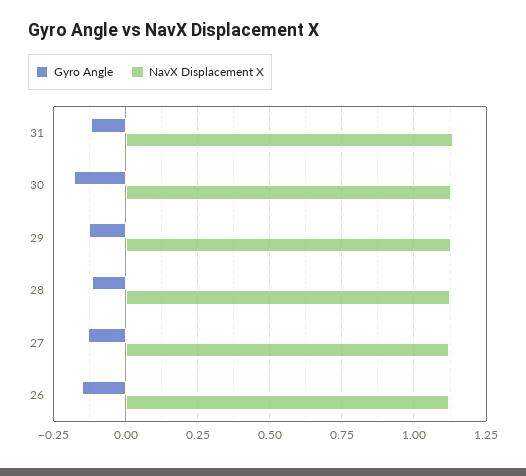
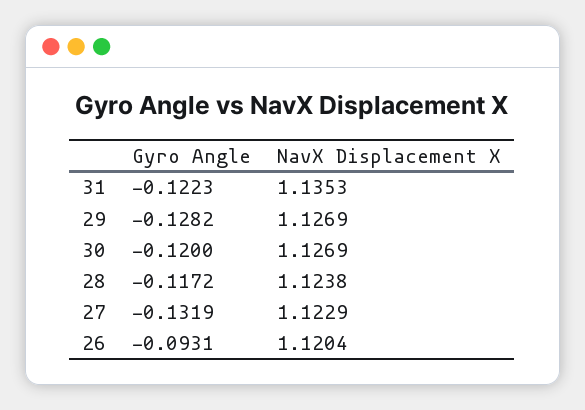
Gyro Angle, 30: -0.175 -> -0.12
Gyro Angle, 26: -0.15 -> -0.0931

